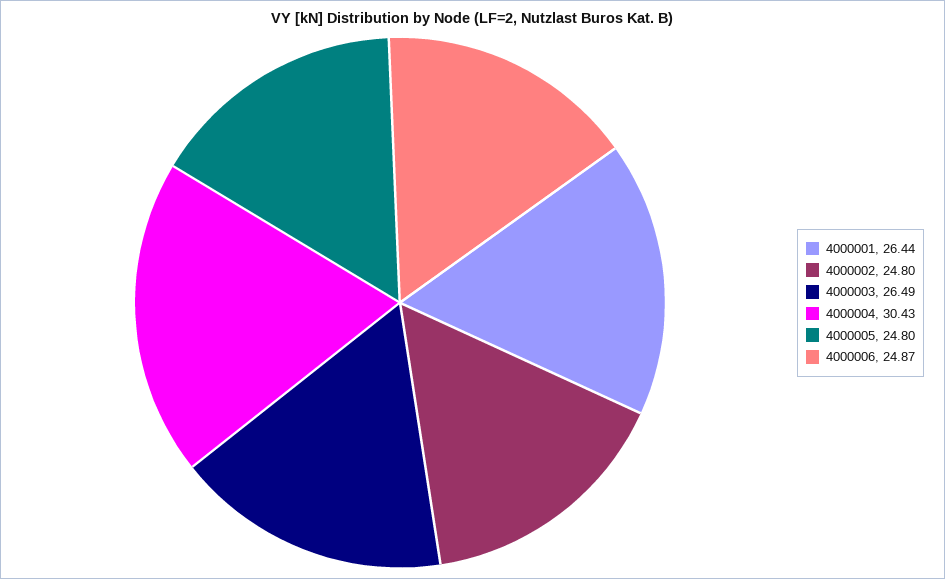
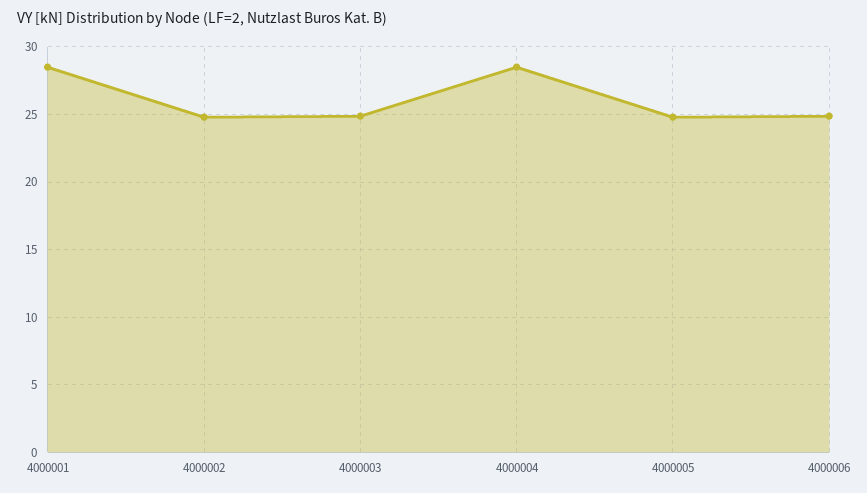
4000001: 26.44 -> 28.5
4000003: 26.49 -> 25
4000004: 30.43 -> 28.5

